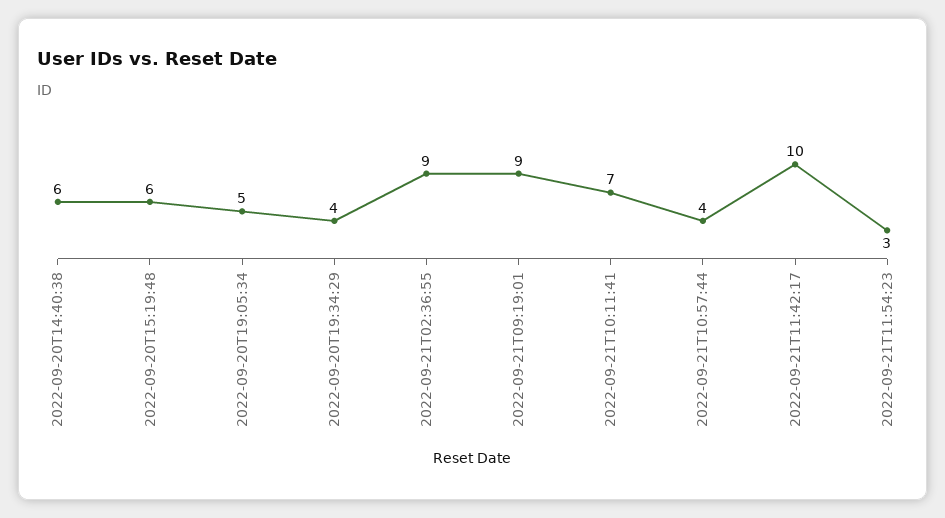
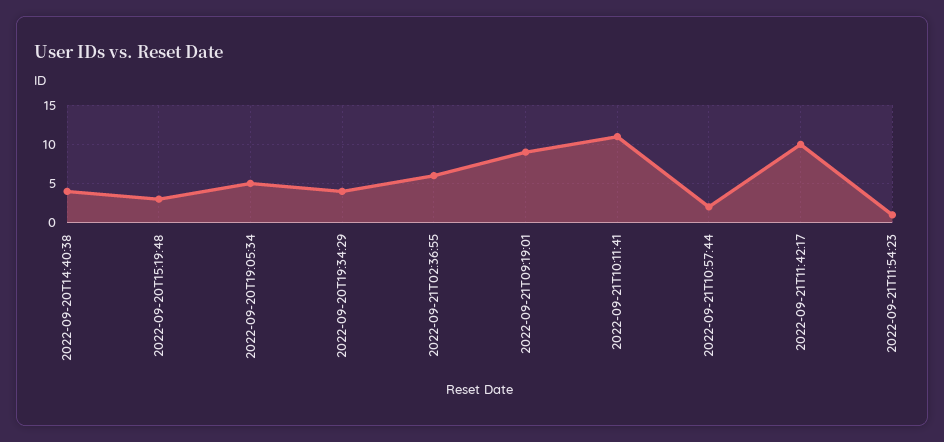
2022-09-20T14:40:38: 6 -> 4
2022-09-20T15:19:48: 6 -> 3
2022-09-21T02:36:55: 9 -> 6
2022-09-21T10:11:41: 7 -> 11
2022-09-21T10:57:44: 4 -> 2
2022-09-21T11:54:23: 3 -> 1

